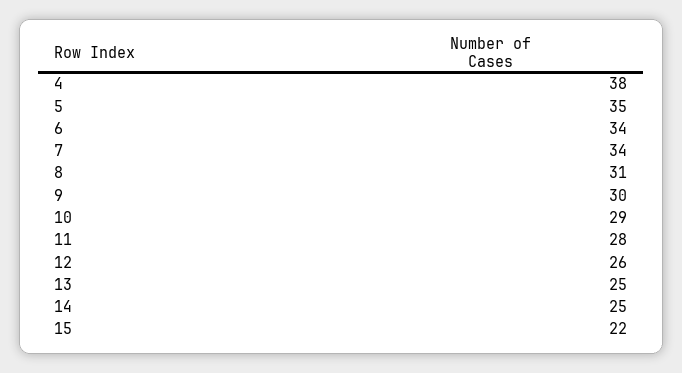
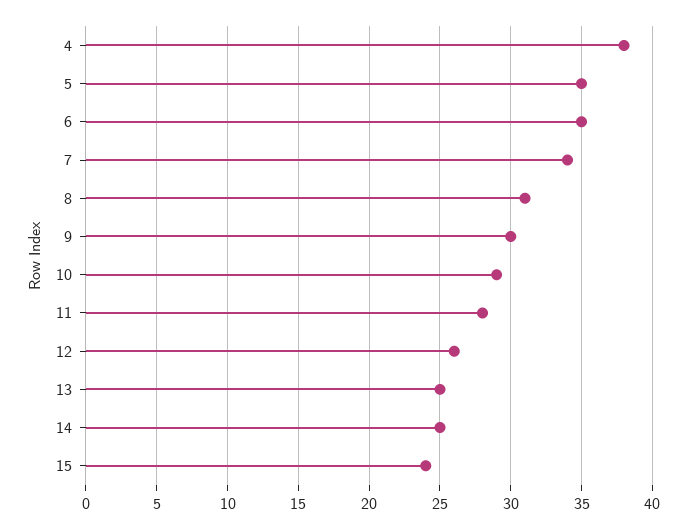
6: 34 -> 35
15: 22 -> 24

